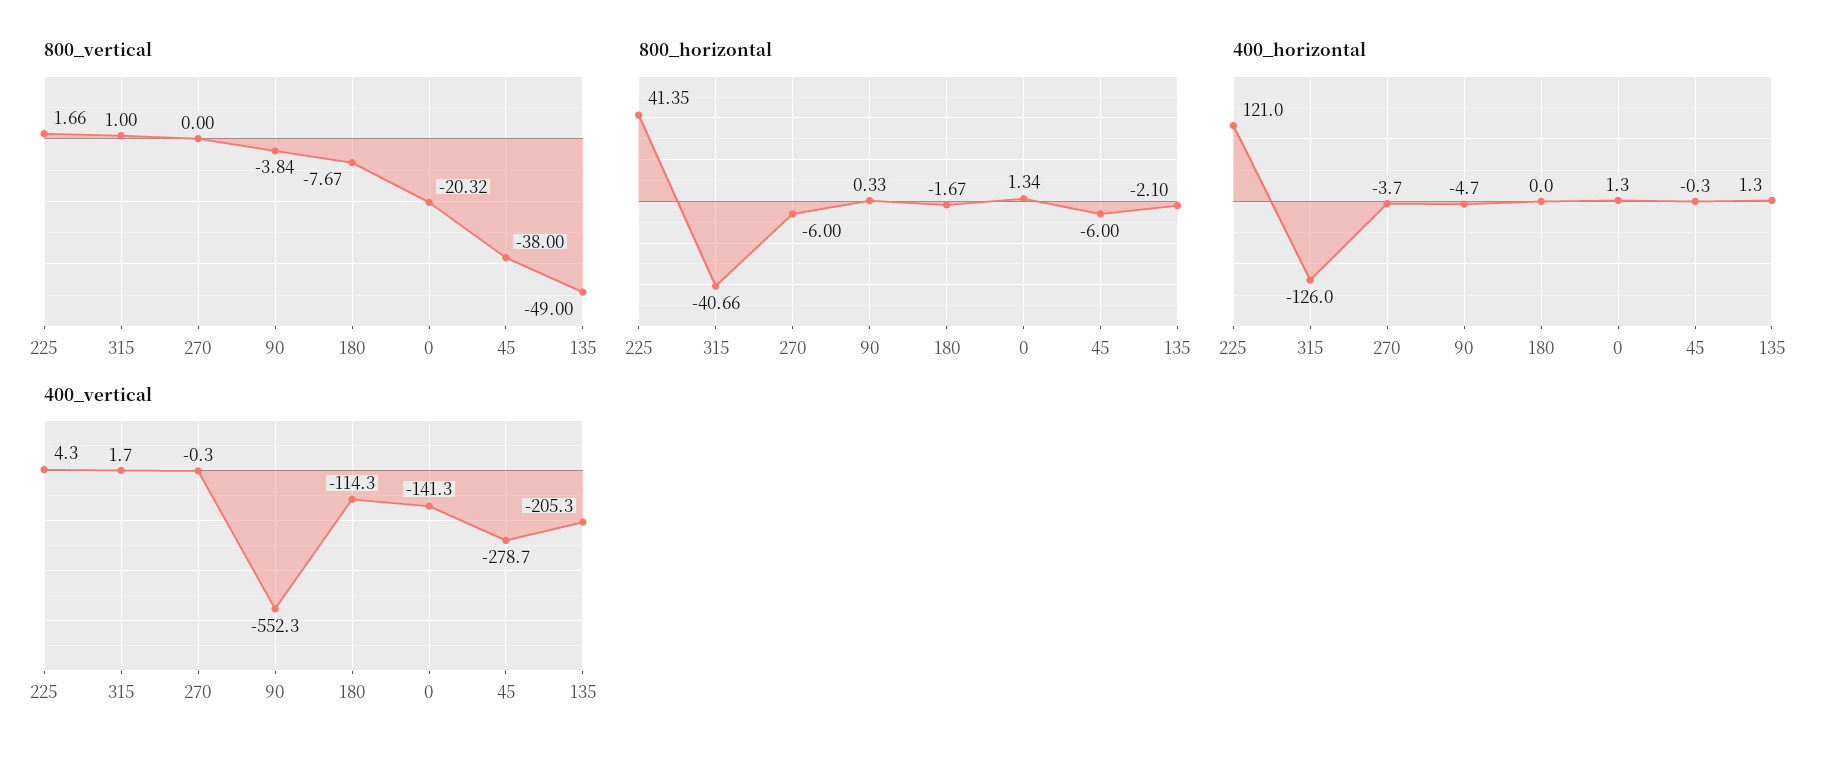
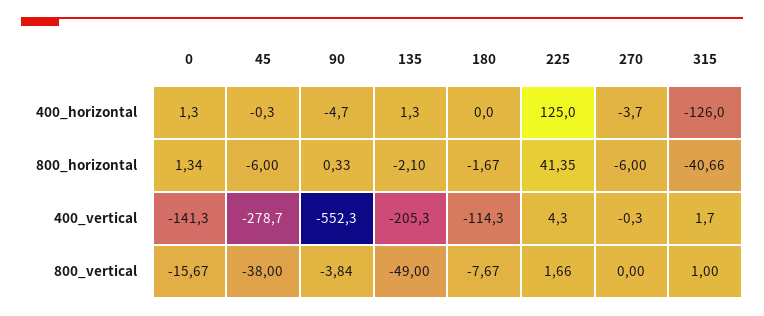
800_vertical, 0: -20.32 -> -15.67
400_horizontal, 225: 121 -> 125

